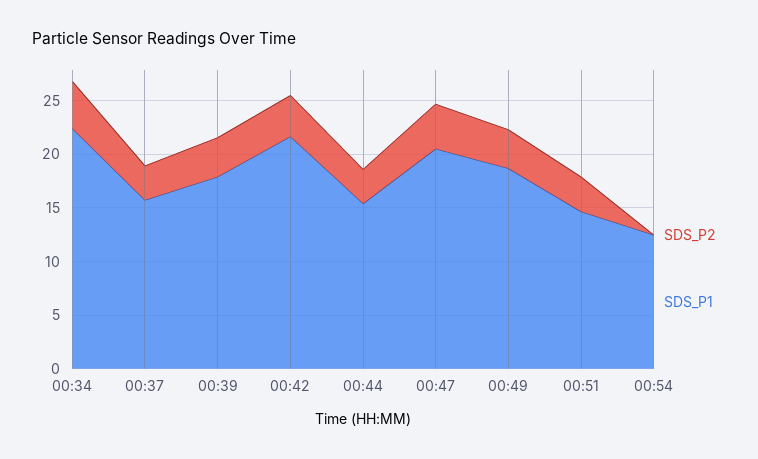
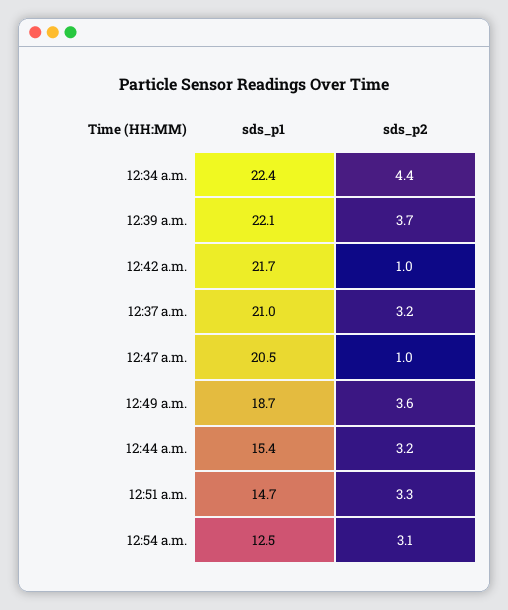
SDS_P1, 00:37: 16 -> 21
SDS_P1, 00:39: 18 -> 22.1
SDS_P2, 00:42: 4 -> 1
SDS_P2, 00:47: 4 -> 1
SDS_P2, 00:54: 0 -> 3.1

